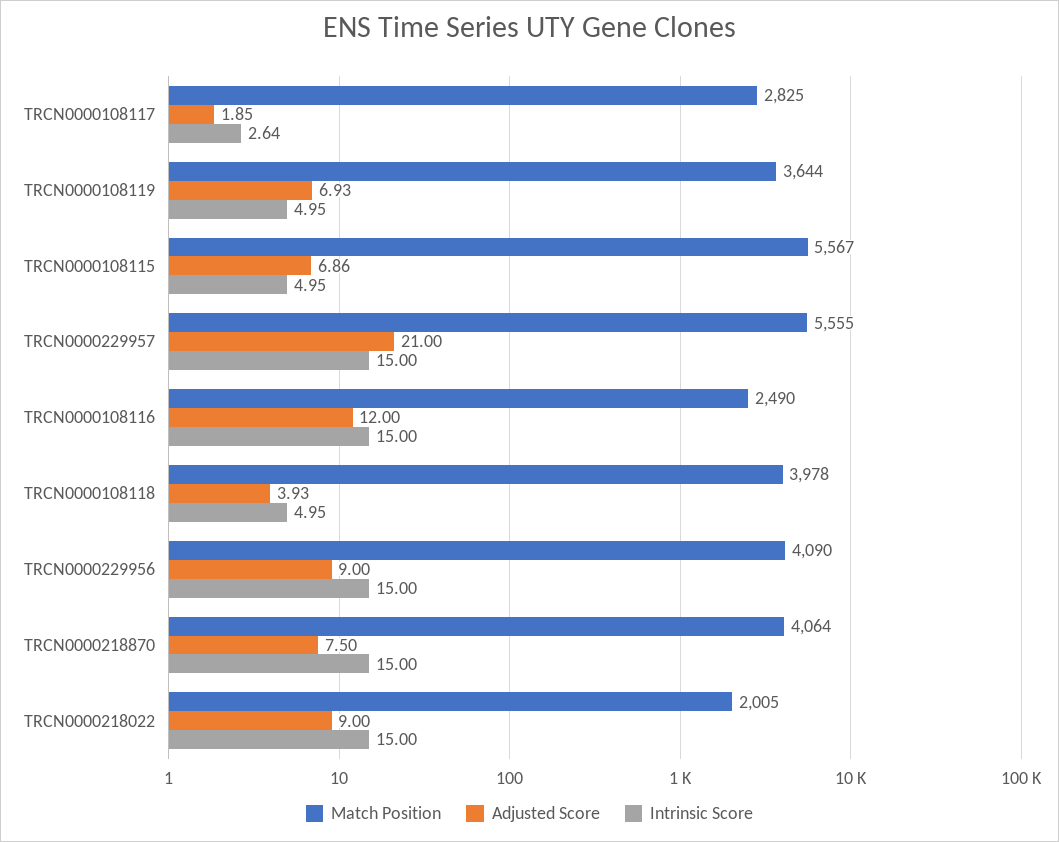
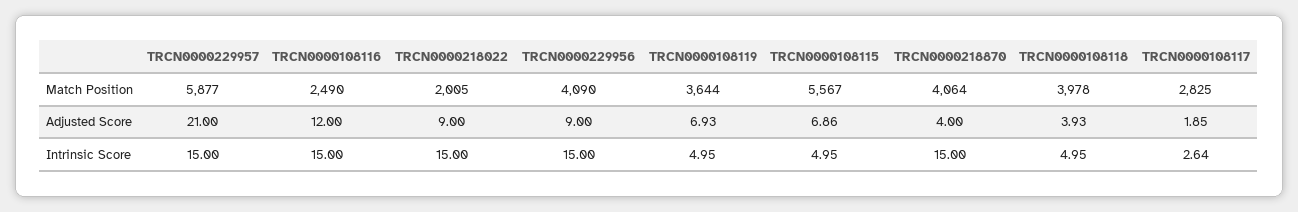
Match Position, TRCN0000229957: 5555 -> 5877
Adjusted Score, TRCN0000218870: 7.5 -> 4

